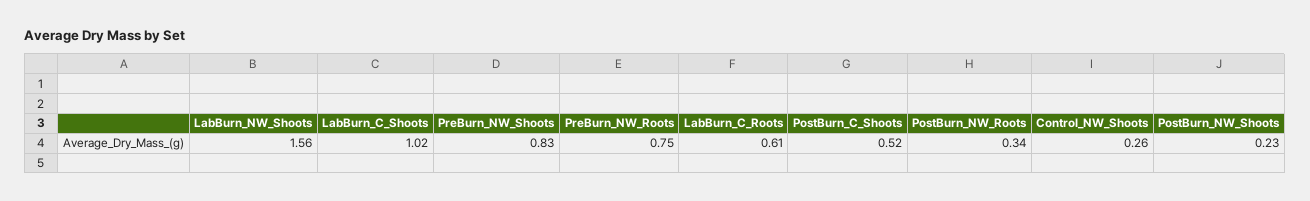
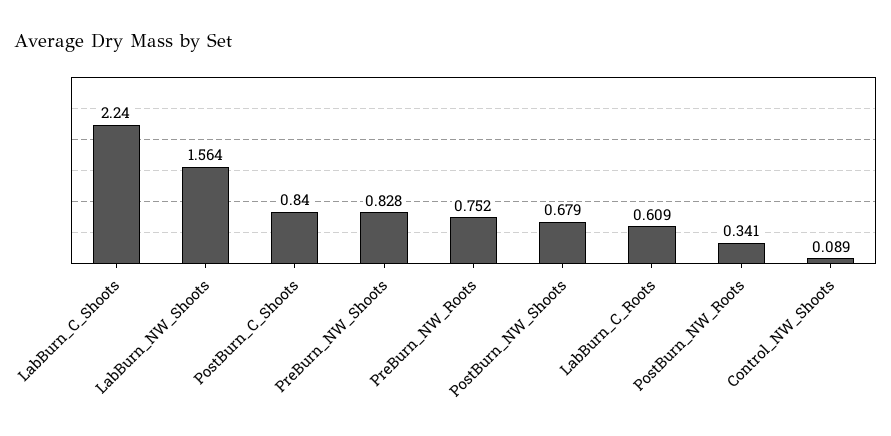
LabBurn_C_Shoots: 1.02 -> 2.24
PostBurn_C_Shoots: 0.52 -> 0.84
Control_NW_Shoots: 0.26 -> 0.089
PostBurn_NW_Shoots: 0.23 -> 0.679

